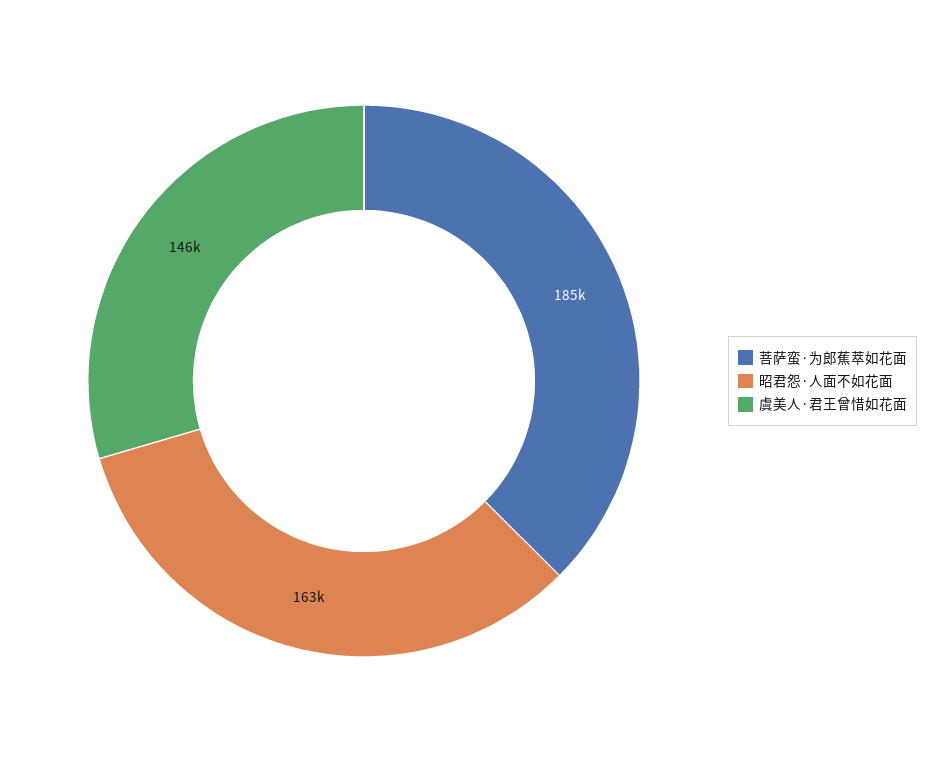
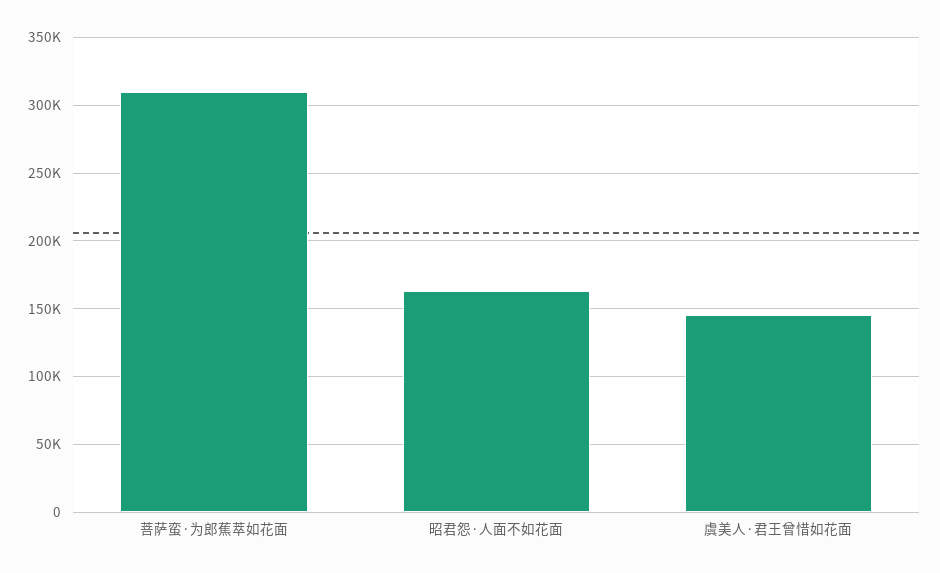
菩萨蛮·为郎蕉萃如花面: 185000 -> 310000

